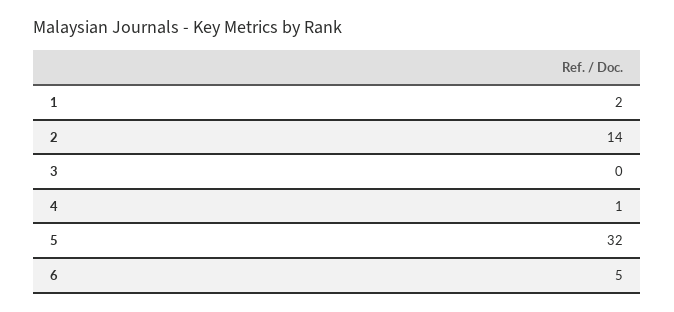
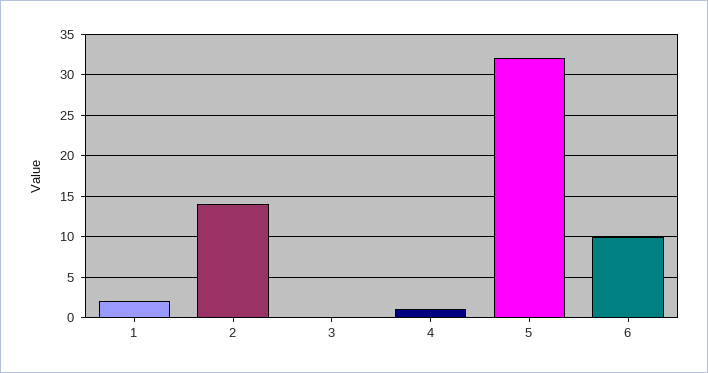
6: 5 -> 10

